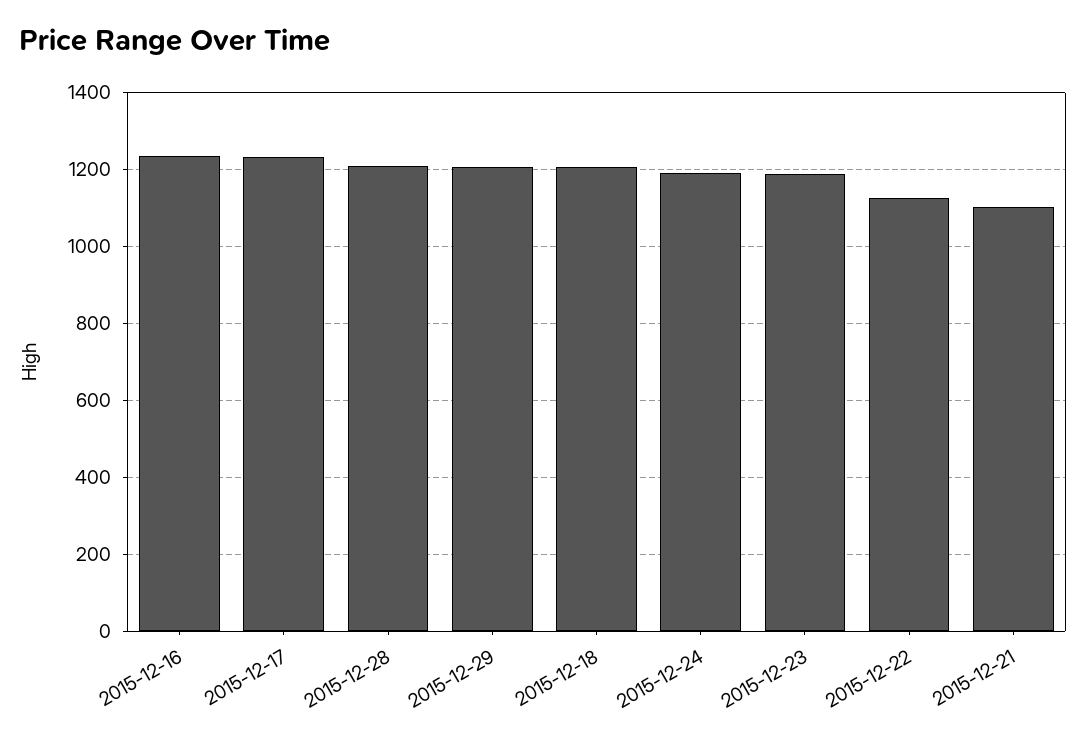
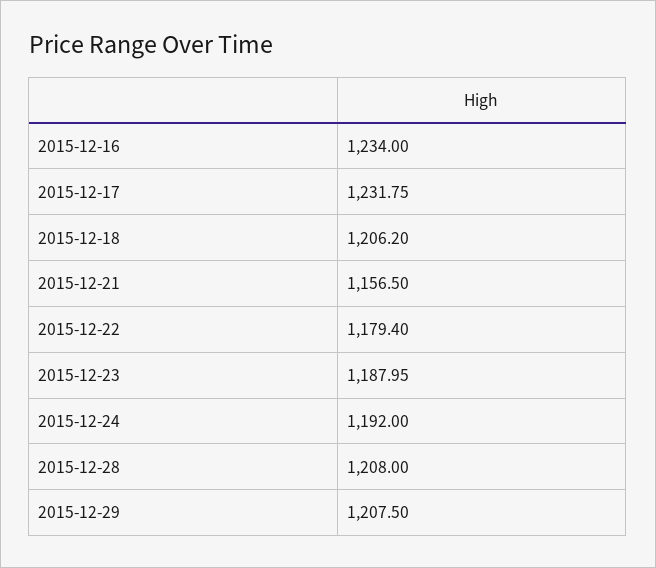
2015-12-22: 1120 -> 1179.4
2015-12-21: 1100 -> 1156.5

